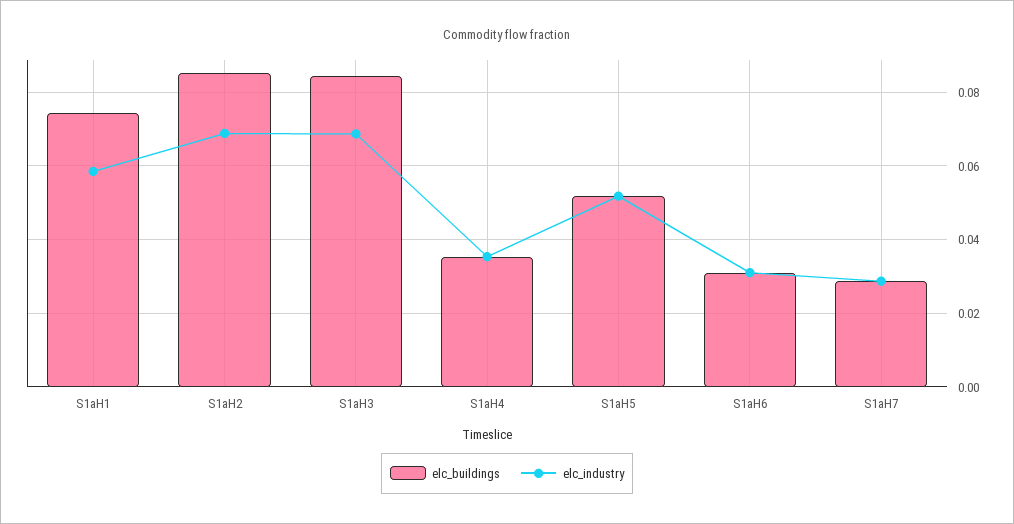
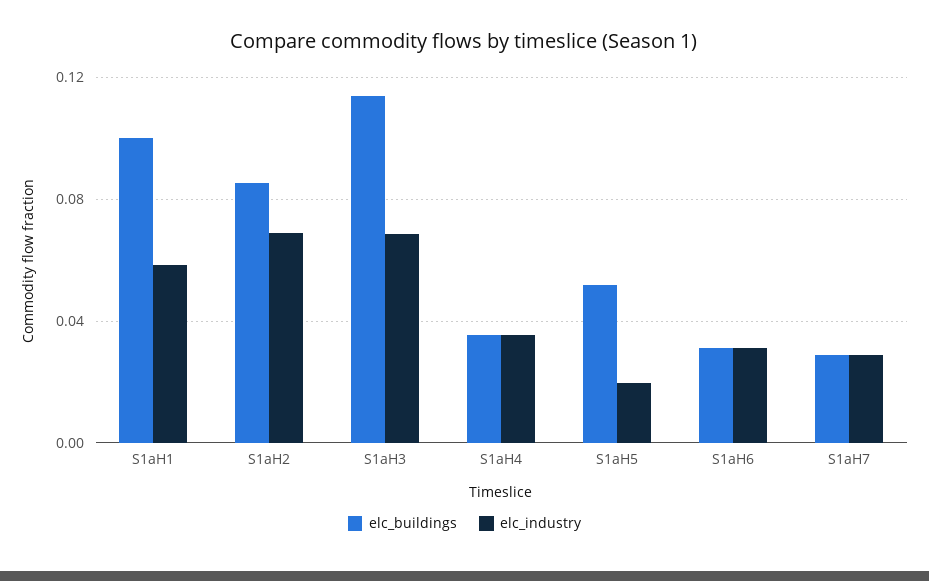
elc_buildings, S1aH1: 0.074 -> 0.1
elc_buildings, S1aH3: 0.084 -> 0.115
elc_industry, S1aH5: 0.052 -> 0.02

